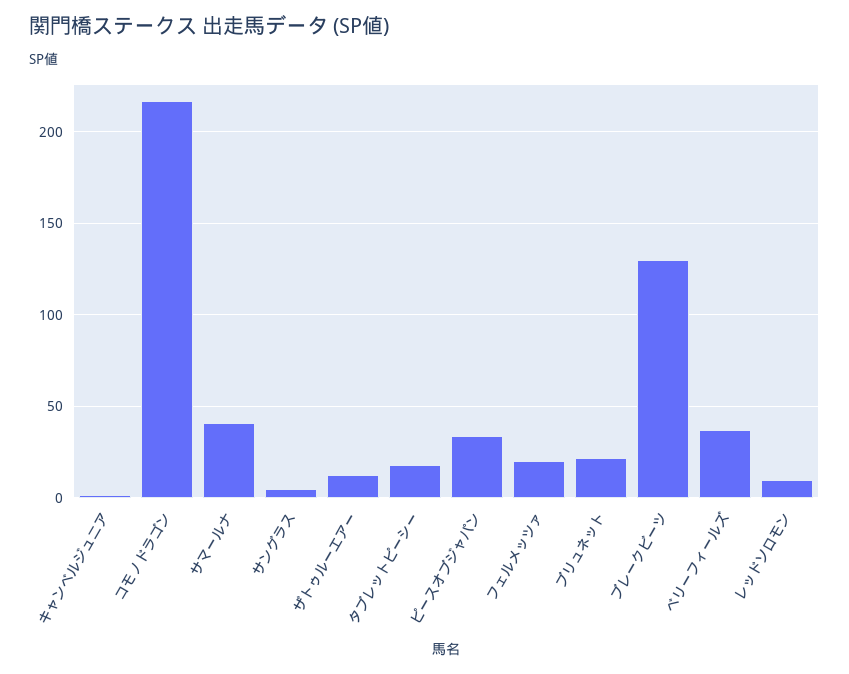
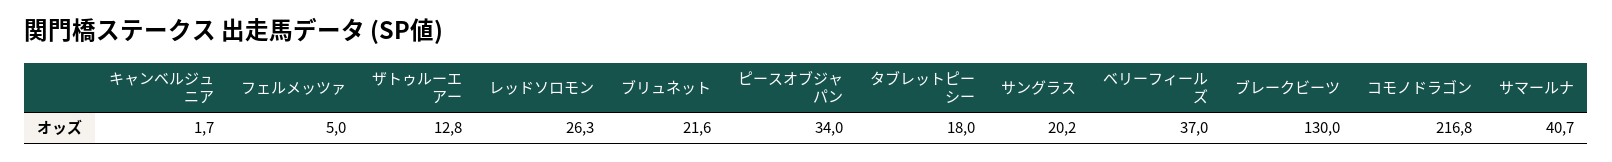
サングラス: 5 -> 20.2
フェルメッツァ: 20 -> 5
レッドソロモン: 10 -> 26.3

